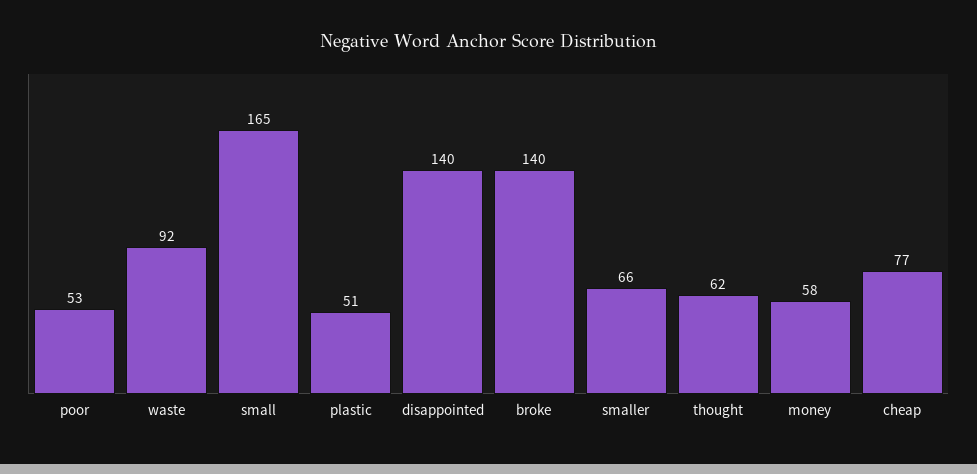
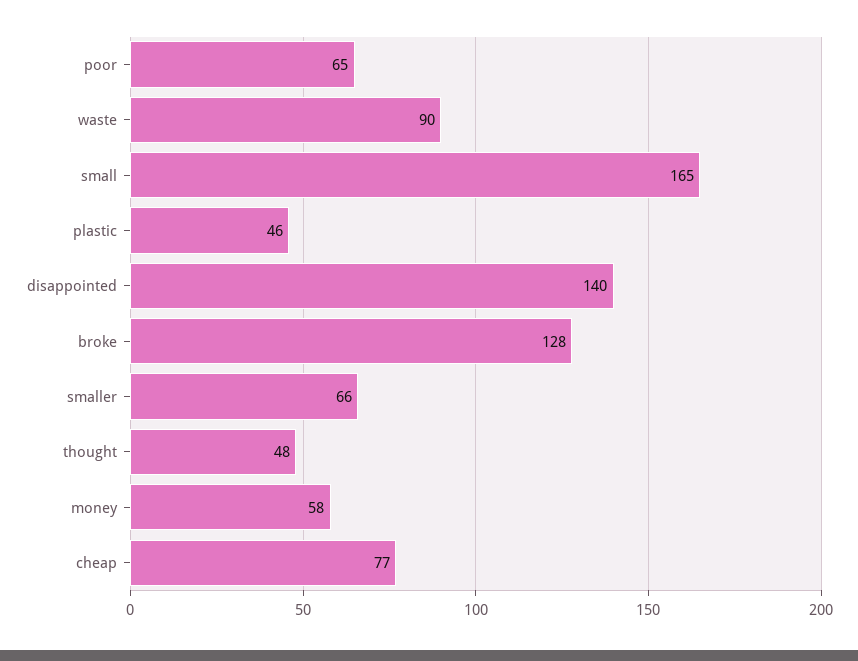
poor: 53 -> 65
waste: 92 -> 90
plastic: 51 -> 46
broke: 140 -> 128
thought: 62 -> 48

